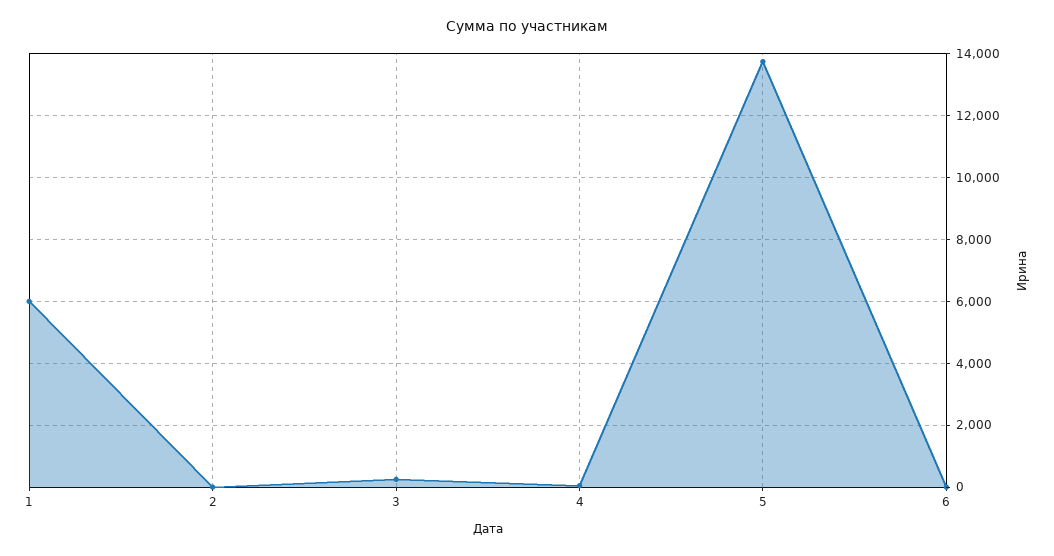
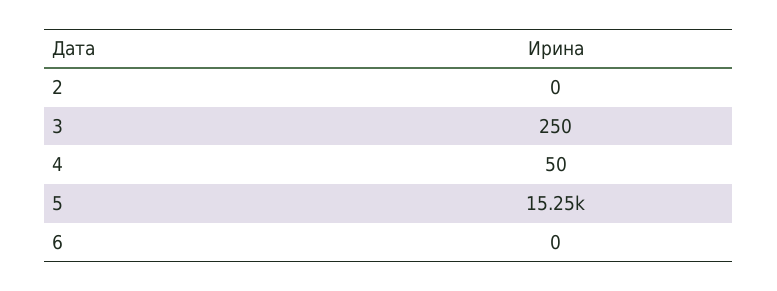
1: 6000 -> none
5: 13800 -> 15250

